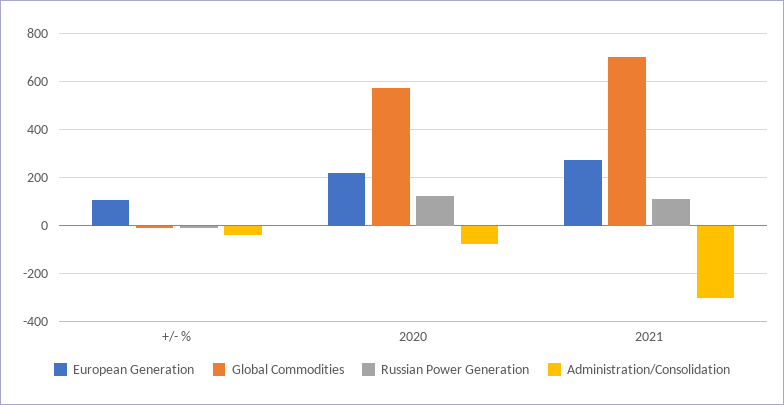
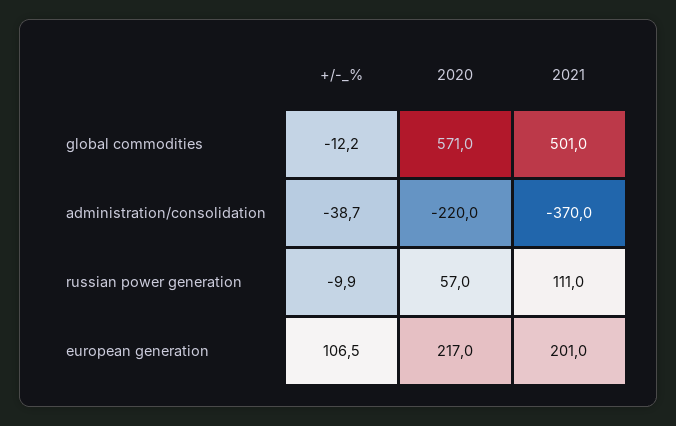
Russian Power Generation, 2020: 125 -> 57
Administration/Consolidation, 2020: -75 -> -220
European Generation, 2021: 275 -> 201
Global Commodities, 2021: 700 -> 501
Administration/Consolidation, 2021: -300 -> -370

